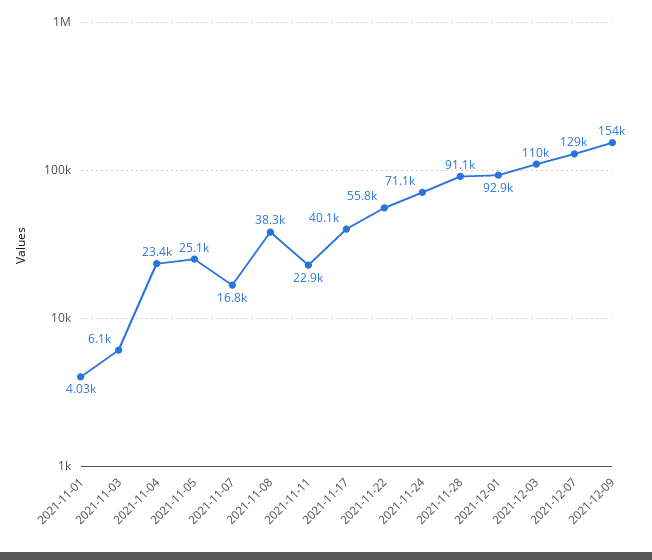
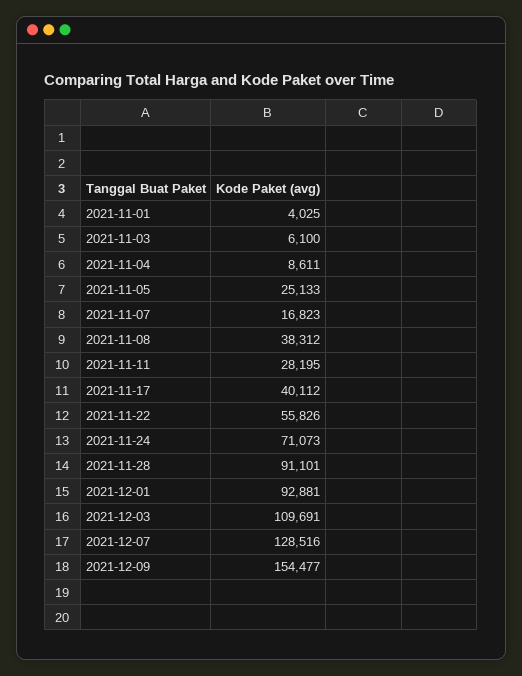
2021-11-04: 23400 -> 8611
2021-11-11: 22900 -> 28195

